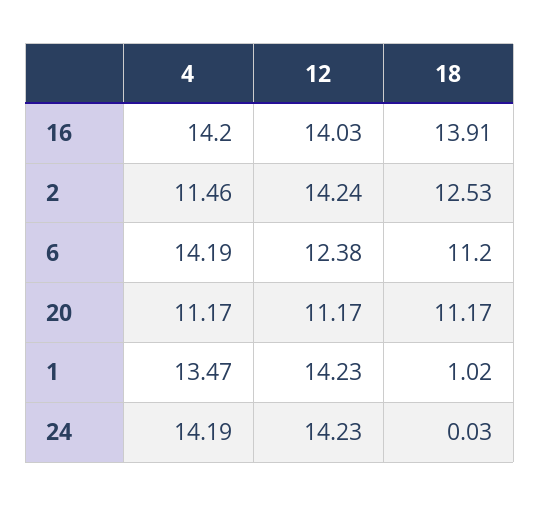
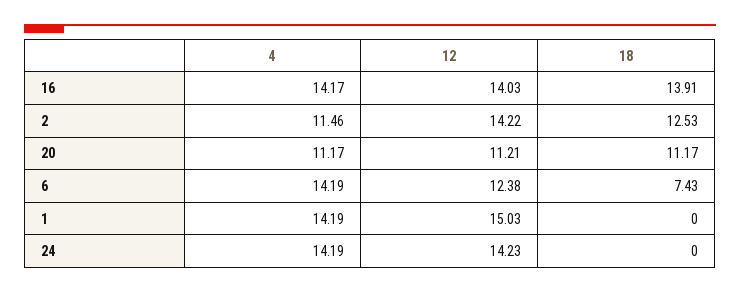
4, 16: 14.2 -> 14.17
12, 2: 14.24 -> 14.22
18, 6: 11.2 -> 7.43
12, 20: 11.17 -> 11.21
4, 1: 13.47 -> 14.19
12, 1: 14.23 -> 15.03
18, 1: 1.02 -> 0
18, 24: 0.03 -> 0

